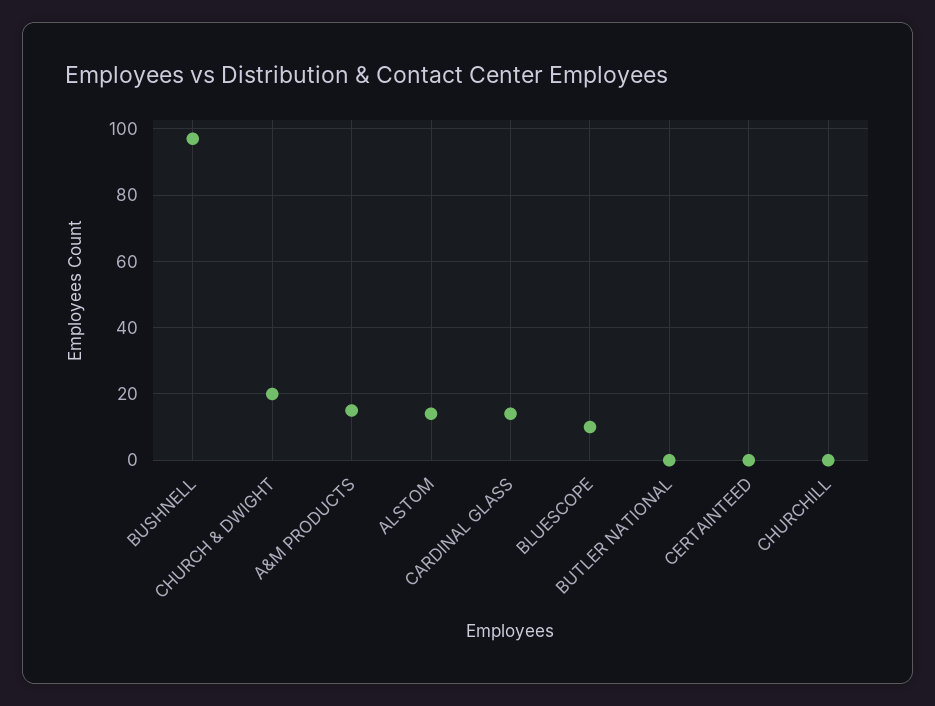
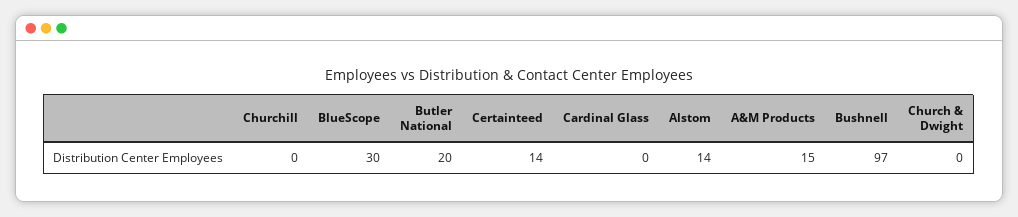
CHURCH & DWIGHT: 20 -> 0
CARDINAL GLASS: 15 -> 0
BLUESCOPE: 10 -> 30
BUTLER NATIONAL: 0 -> 20
CERTAINTEED: 0 -> 14

